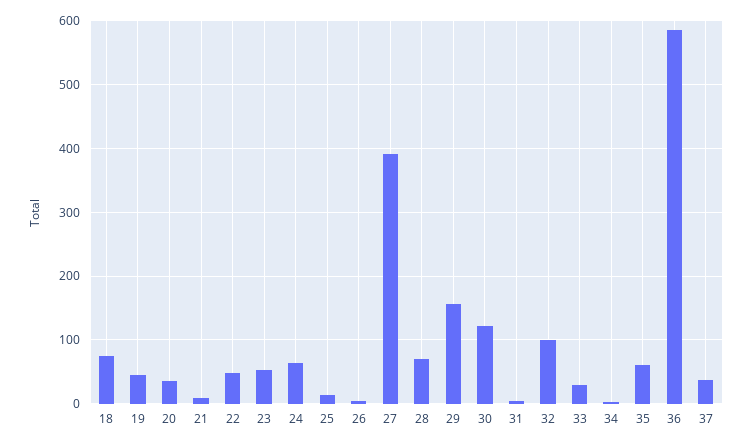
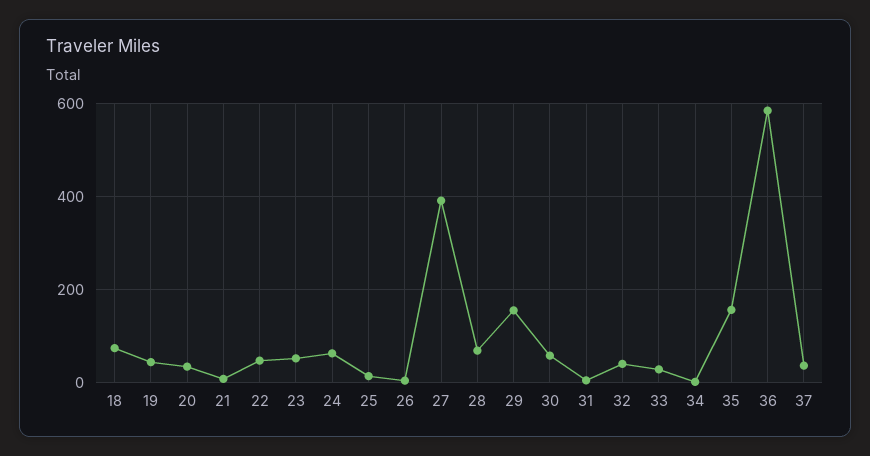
30: 120 -> 60
32: 100 -> 40
35: 60 -> 160

